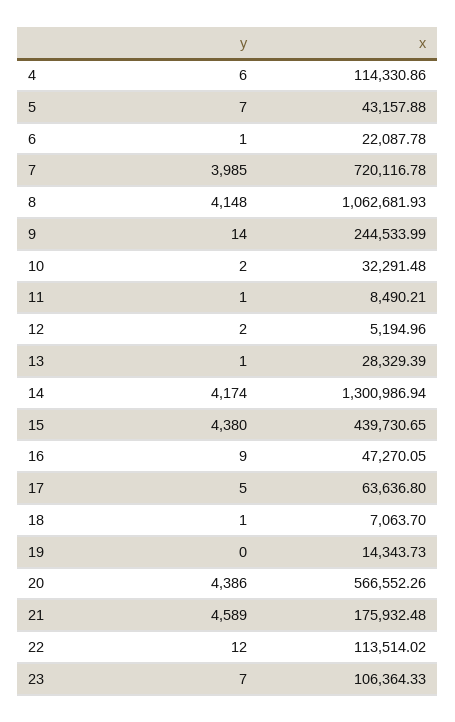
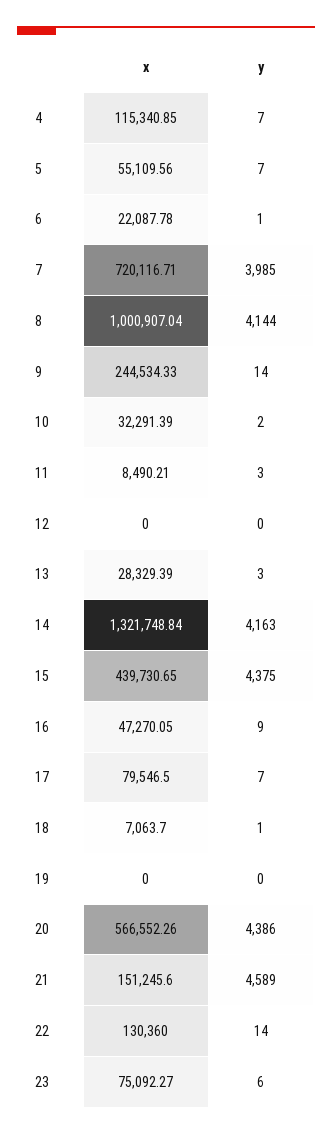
y, 4: 6 -> 7
x, 4: 114330.86 -> 115340.85
x, 5: 43157.88 -> 55109.56
x, 7: 720116.78 -> 720116.71
y, 8: 4148 -> 4144
x, 8: 1062681.93 -> 1000907.04
x, 9: 244533.99 -> 244534.33
x, 10: 32291.48 -> 32291.39
y, 11: 1 -> 3
y, 12: 2 -> 0
x, 12: 5194.96 -> 0
y, 13: 1 -> 3
y, 14: 4174 -> 4163
x, 14: 1300986.94 -> 1321748.84
y, 15: 4380 -> 4375
y, 17: 5 -> 7
x, 17: 63636.8 -> 79546.5
x, 19: 14343.73 -> 0
x, 21: 175932.48 -> 151245.6
y, 22: 12 -> 14
x, 22: 113514.02 -> 130360
y, 23: 7 -> 6
x, 23: 106364.33 -> 75092.27

